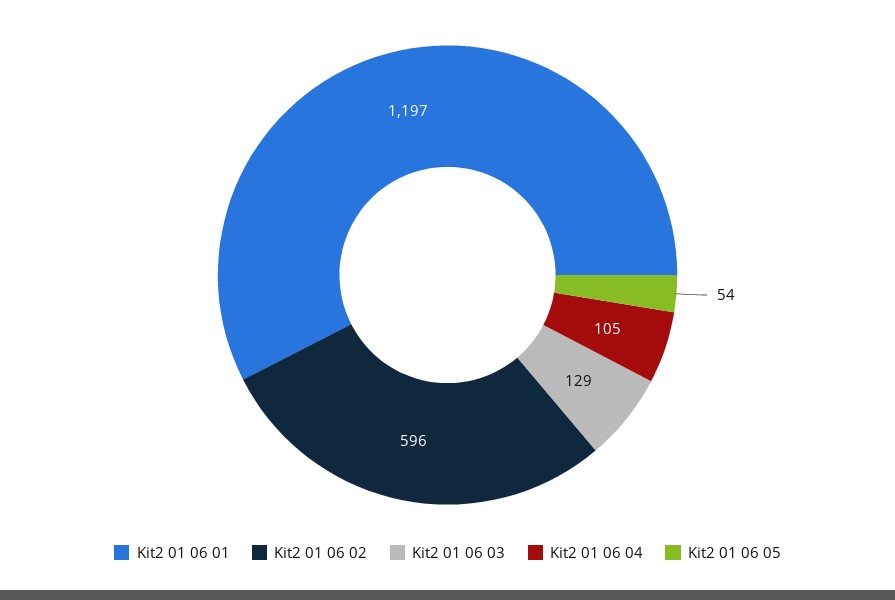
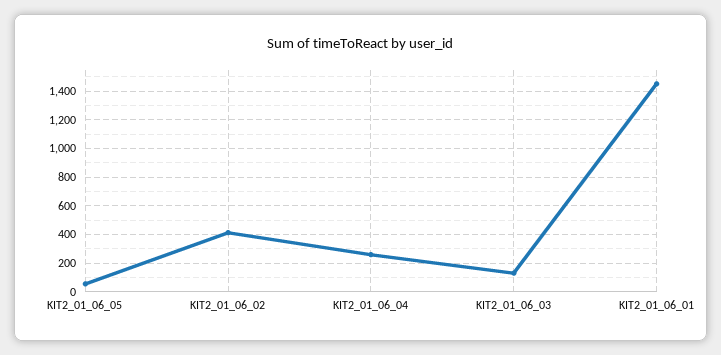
Kit2 01 06 01: 1197 -> 1450
Kit2 01 06 02: 596 -> 400
Kit2 01 06 04: 105 -> 250

